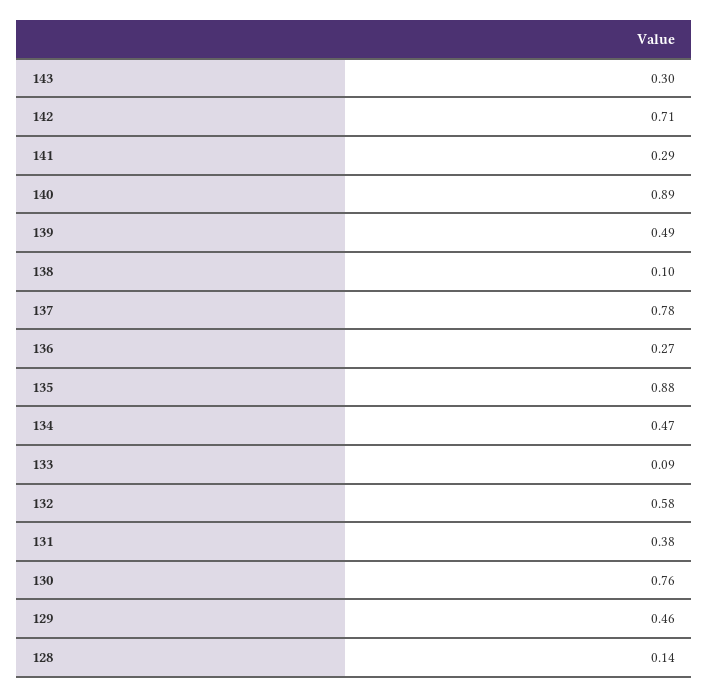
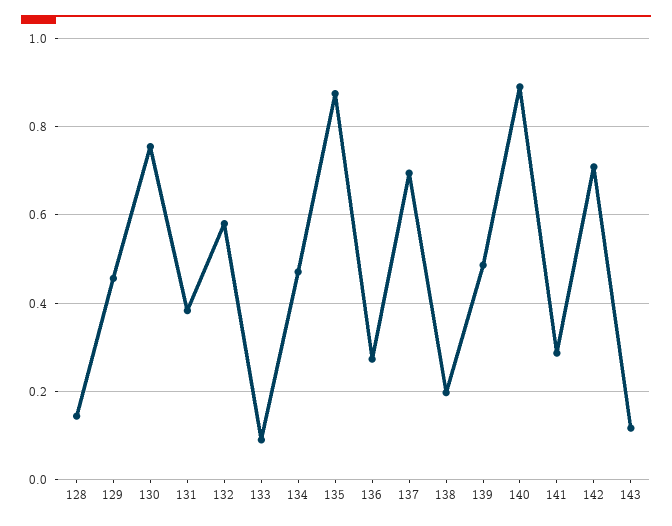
143: 0.3 -> 0.12
138: 0.1 -> 0.2
137: 0.78 -> 0.7

